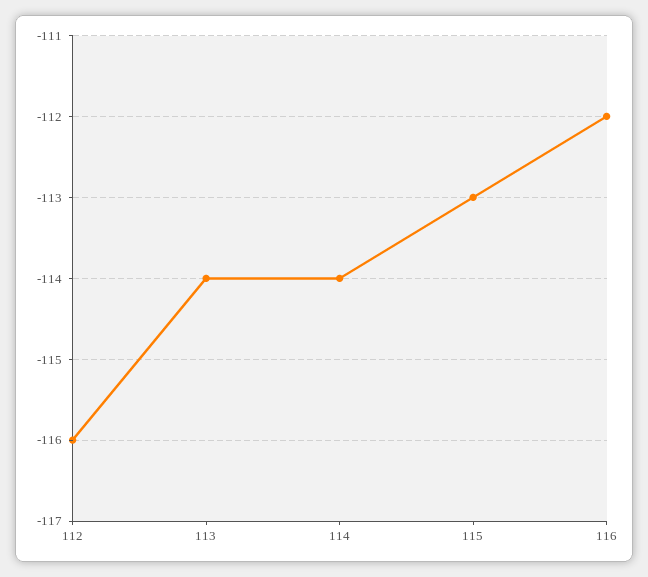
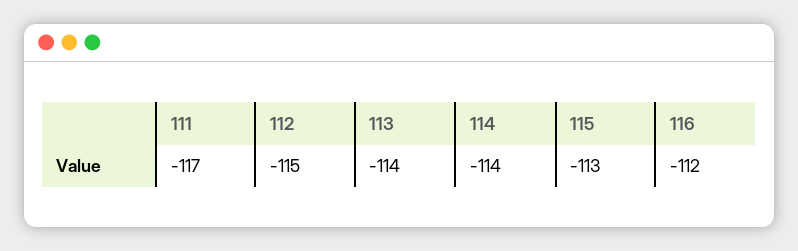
112: -116 -> -115
111: none -> -117

